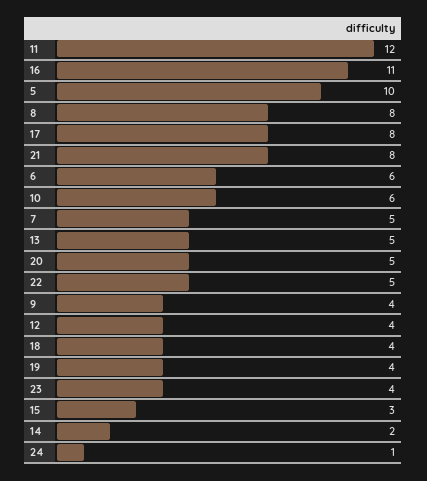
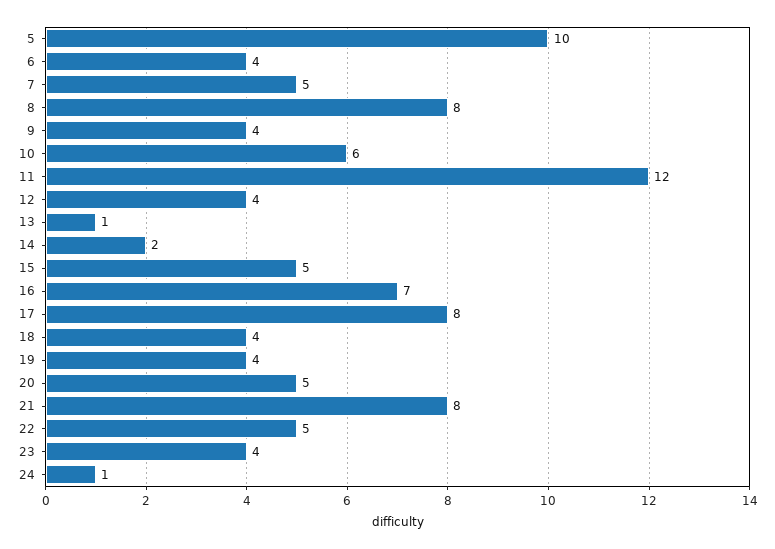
16: 11 -> 7
6: 6 -> 4
13: 5 -> 1
15: 3 -> 5

